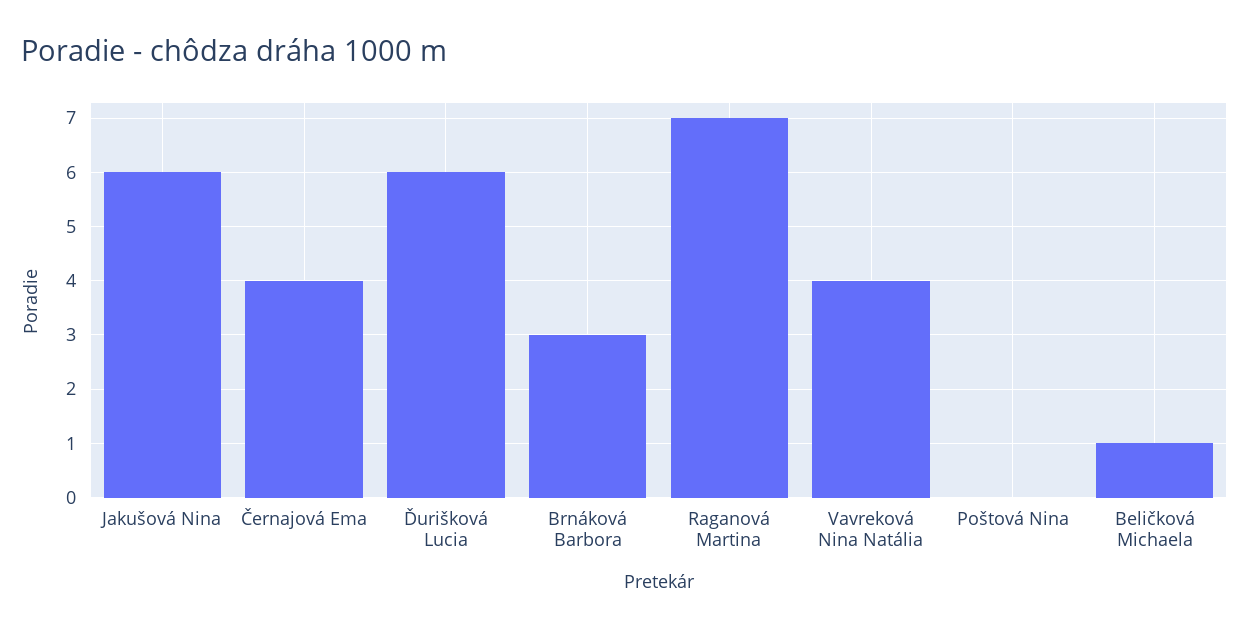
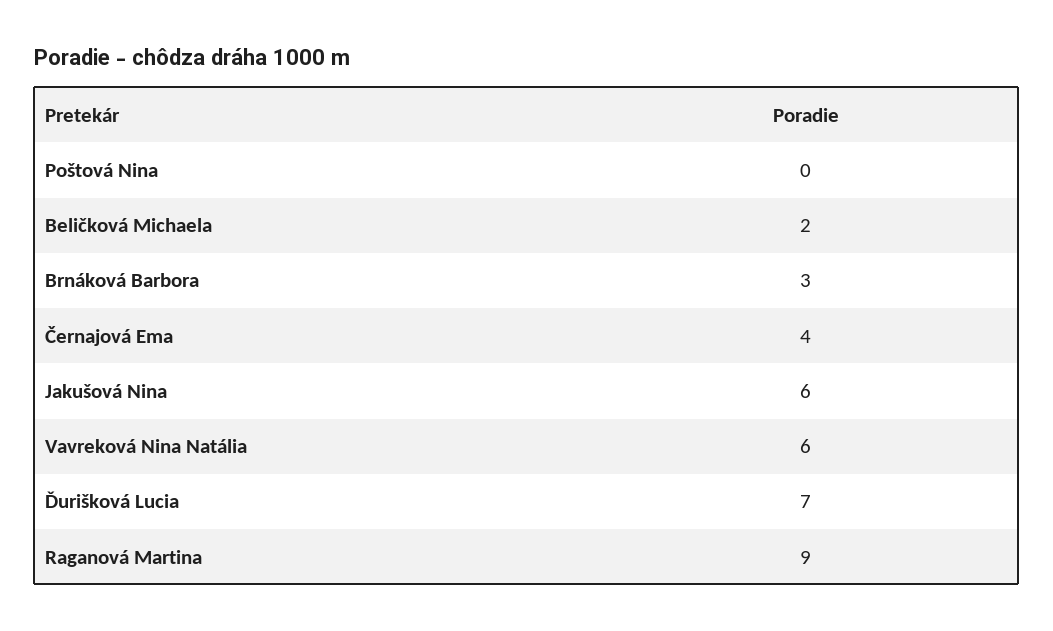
Ďurišková Lucia: 6 -> 7
Raganová Martina: 7 -> 9
Vavreková Nina Natália: 4 -> 6
Beličková Michaela: 1 -> 2

